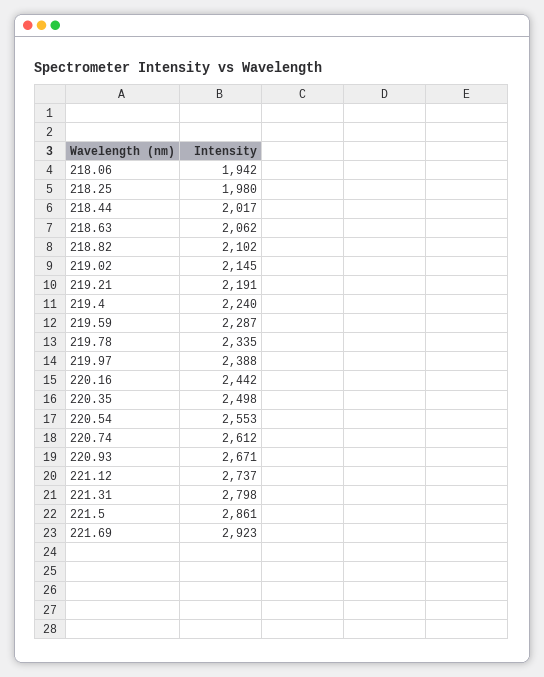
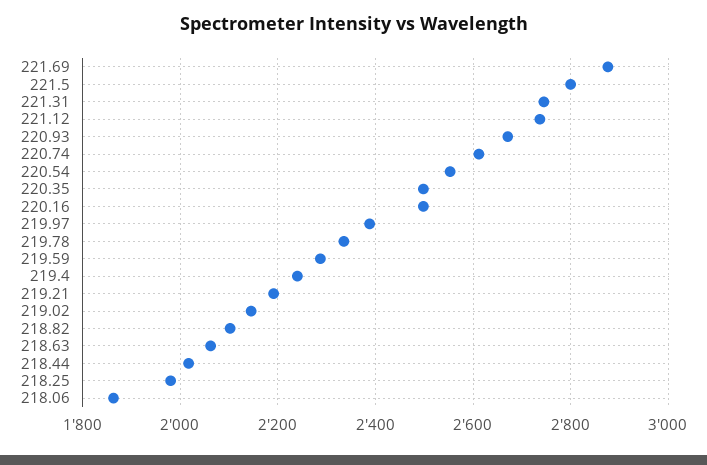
218.06: 1942 -> 1860
220.16: 2442 -> 2500
221.31: 2798 -> 2740
221.5: 2861 -> 2800
221.69: 2923 -> 2880

